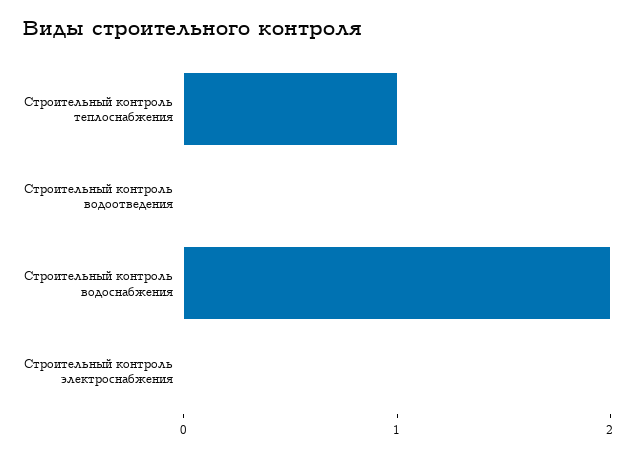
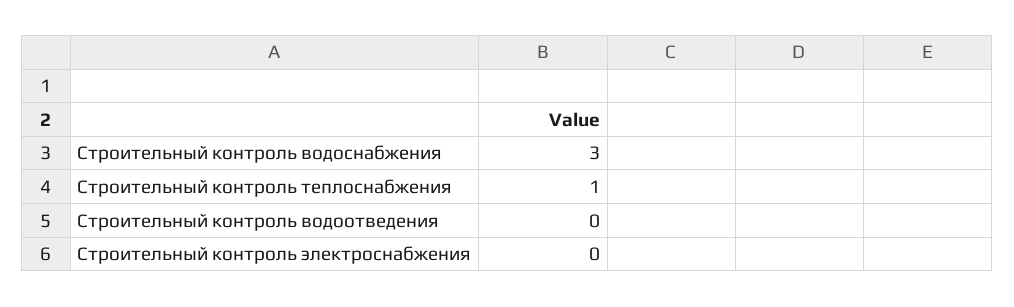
Строительный контроль водоснабжения: 2 -> 3

